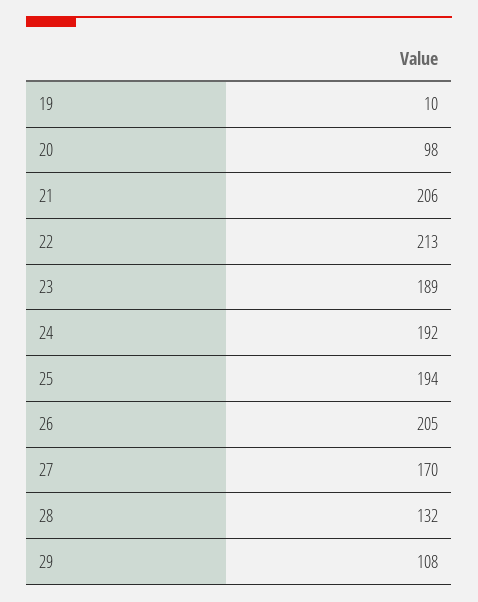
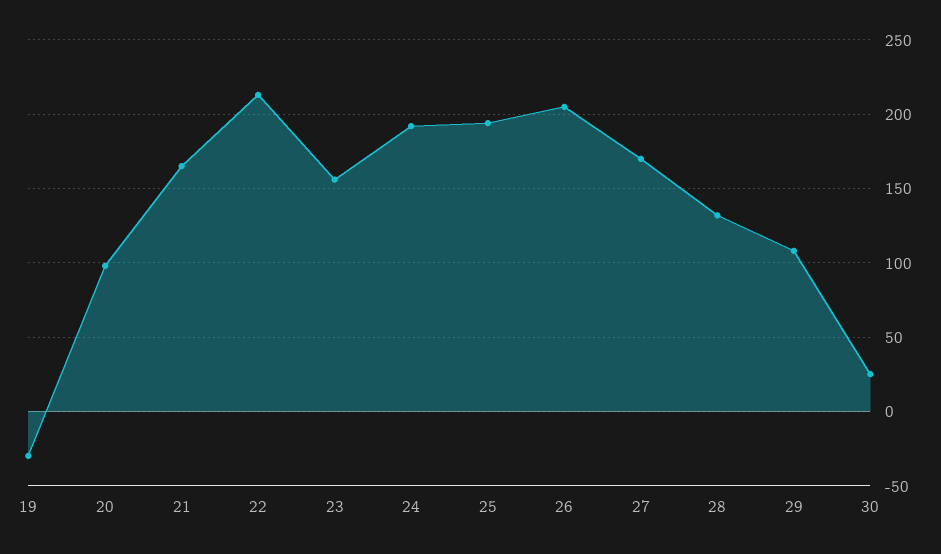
19: 10 -> -30
21: 206 -> 165
23: 189 -> 155
30: none -> 25

